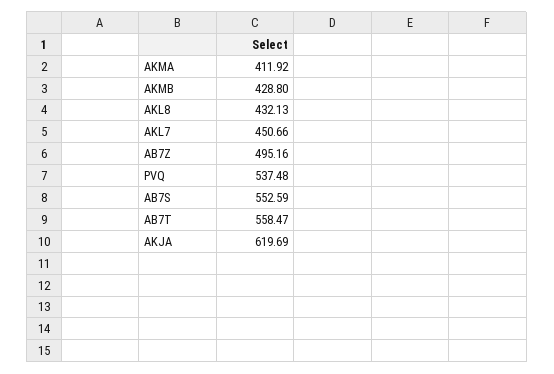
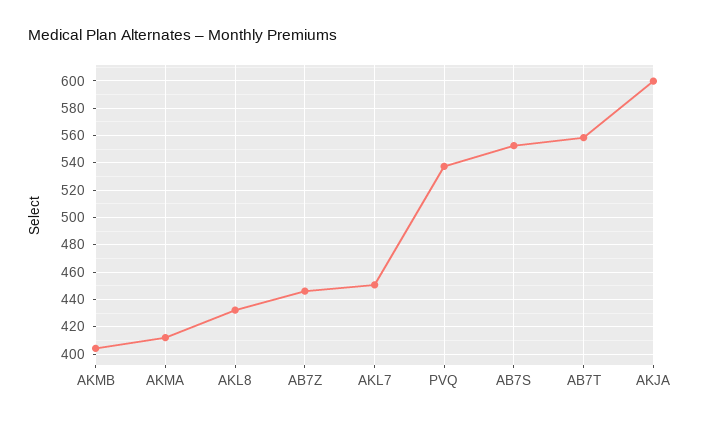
AKMB: 428.8 -> 405
AB7Z: 495.16 -> 445
AKJA: 619.69 -> 600

